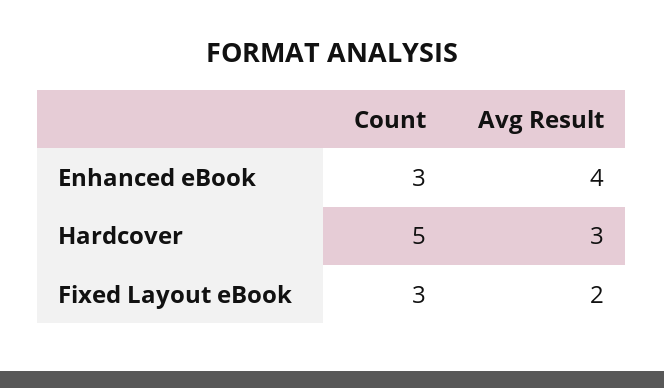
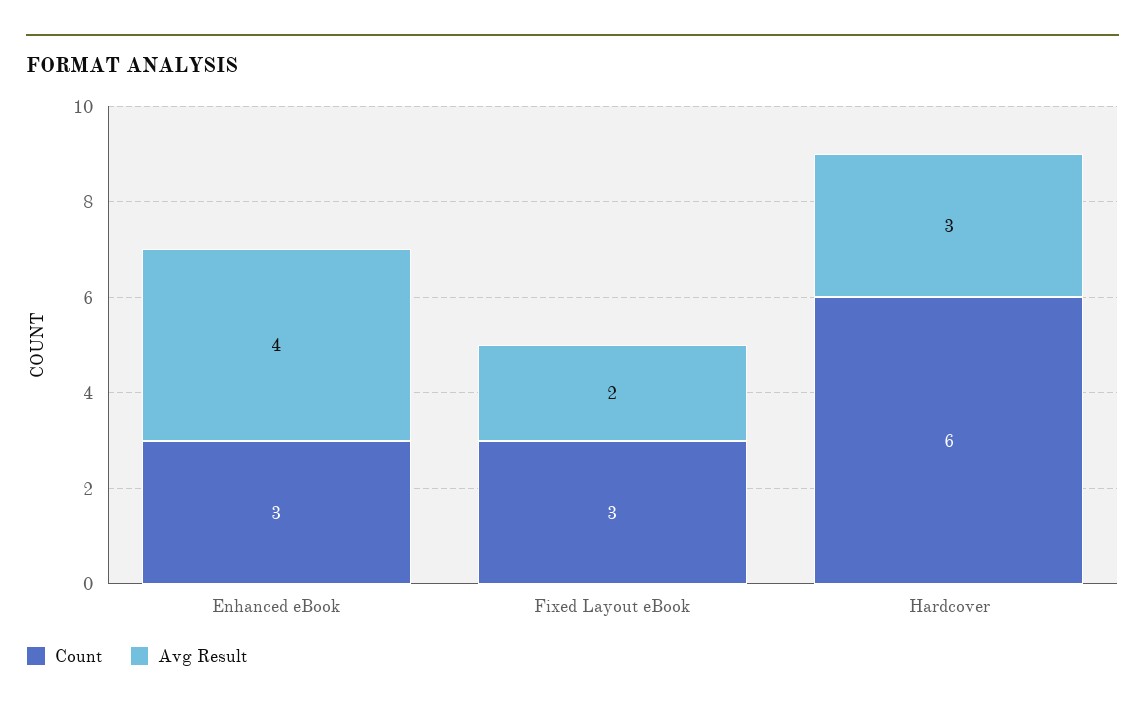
Count, Hardcover: 5 -> 6

